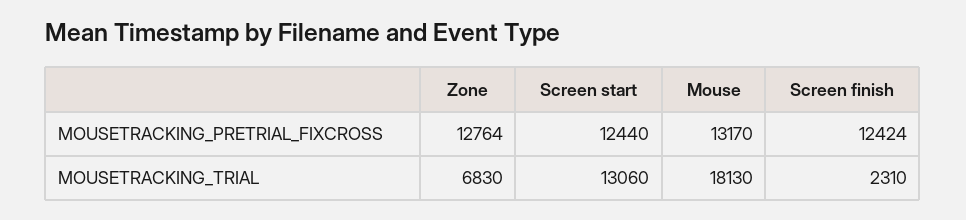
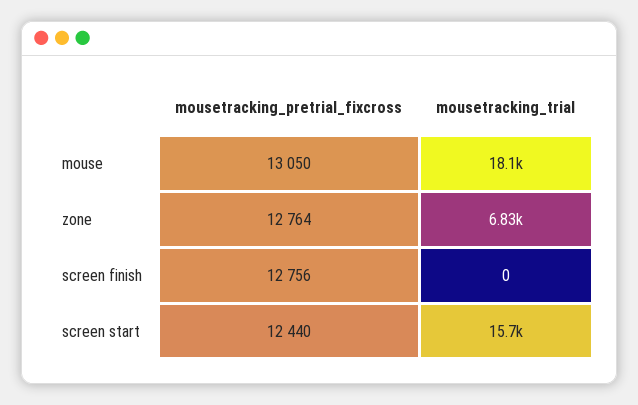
Mouse, MOUSETRACKING_PRETRIAL_FIXCROSS: 13170 -> 13050
Screen finish, MOUSETRACKING_PRETRIAL_FIXCROSS: 12424 -> 12756
Screen start, MOUSETRACKING_TRIAL: 13060 -> 15700
Screen finish, MOUSETRACKING_TRIAL: 2310 -> 0

